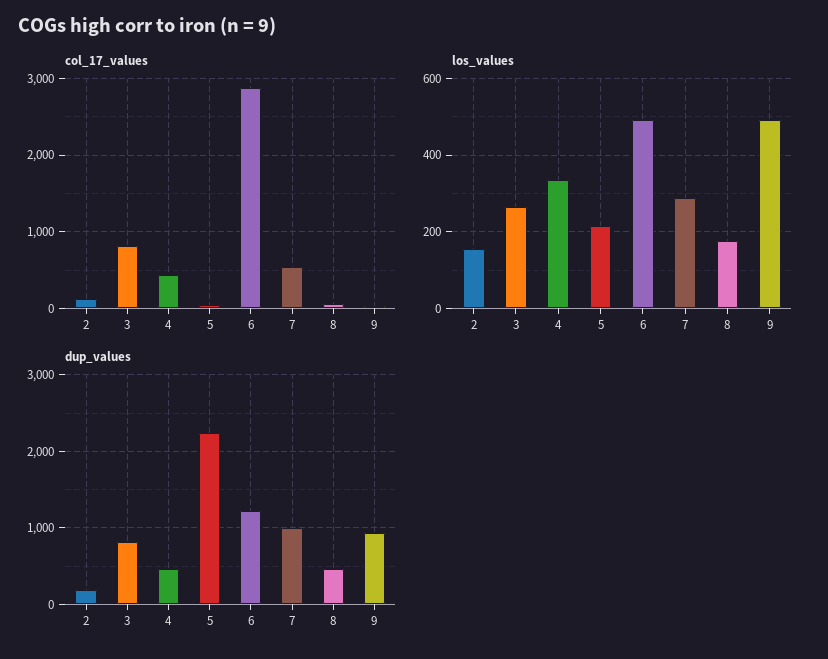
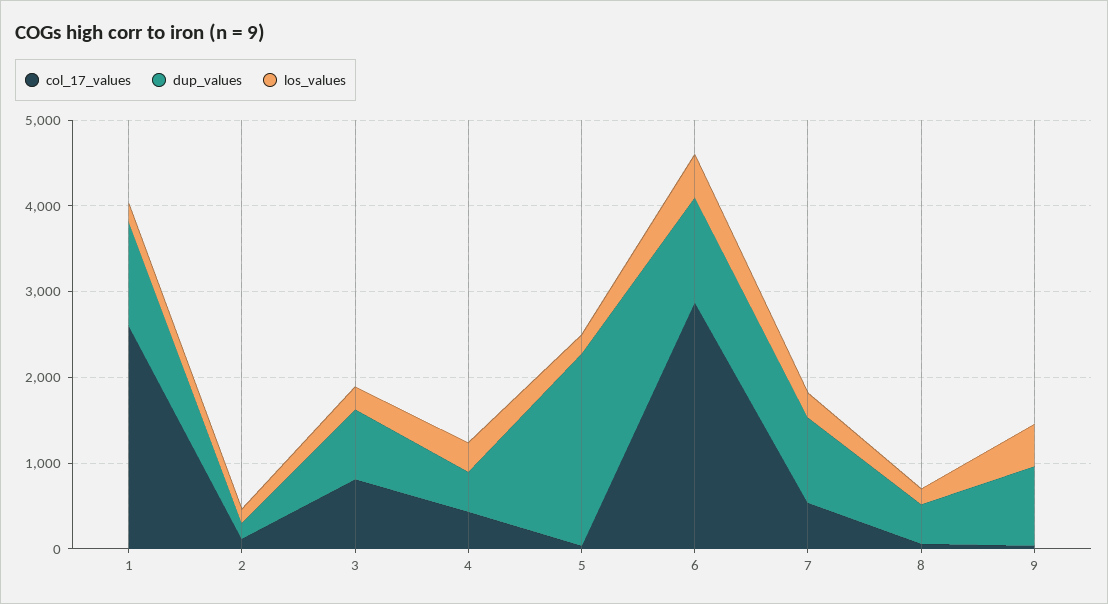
col_17_values, 1: none -> 2600
dup_values, 1: none -> 1200
los_values, 1: none -> 200

